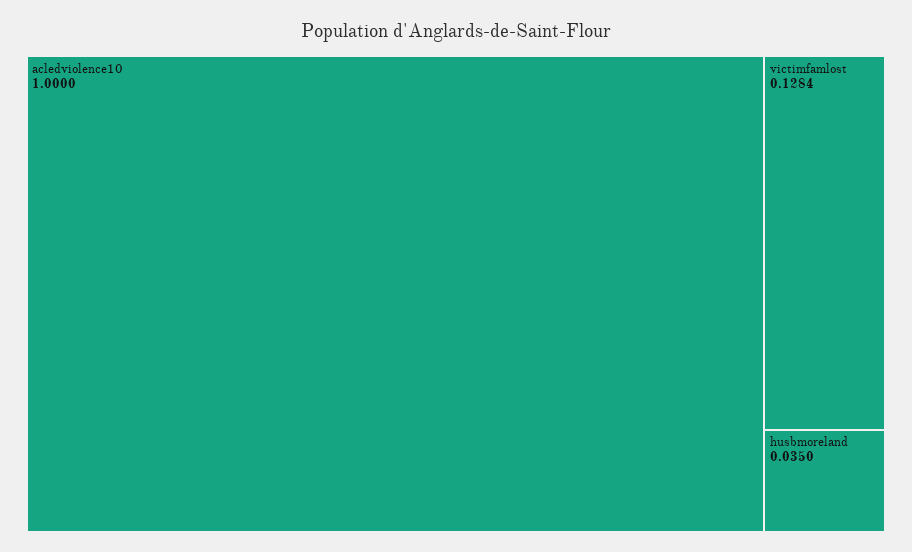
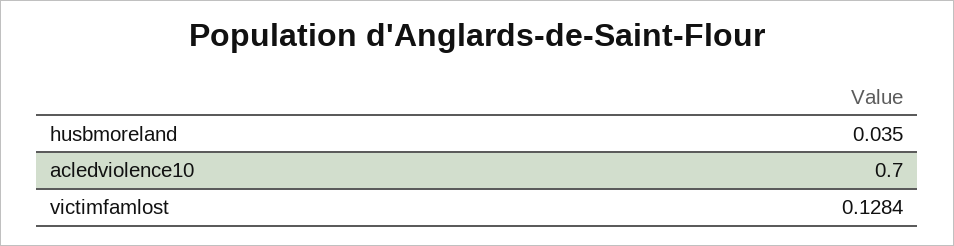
acledviolence10: 1 -> 0.7

